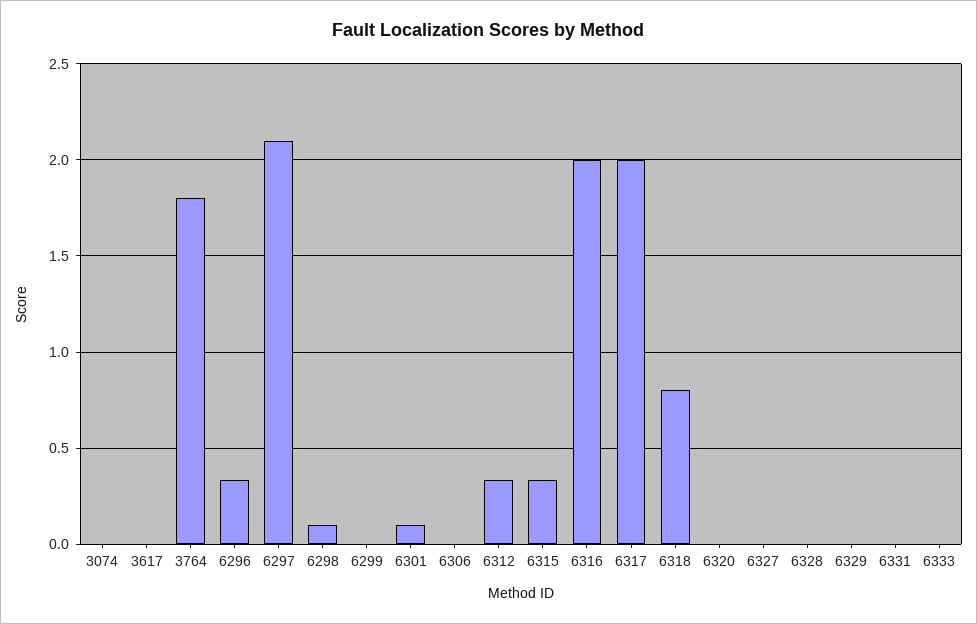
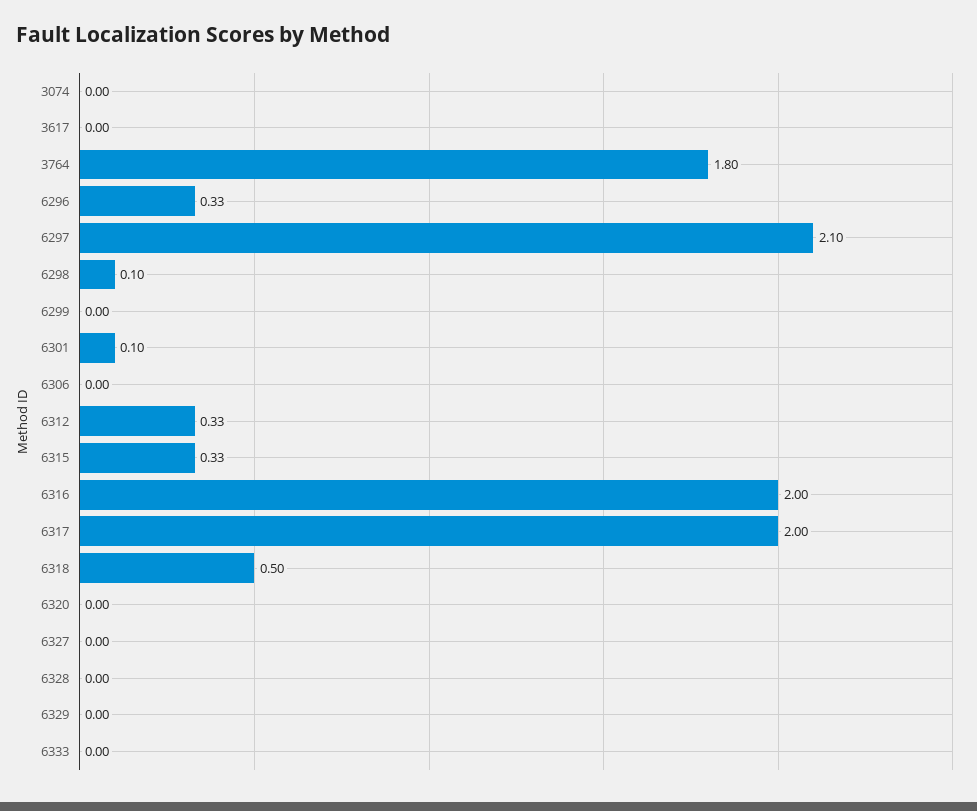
6318: 0.8 -> 0.5
6331: 0 -> none

